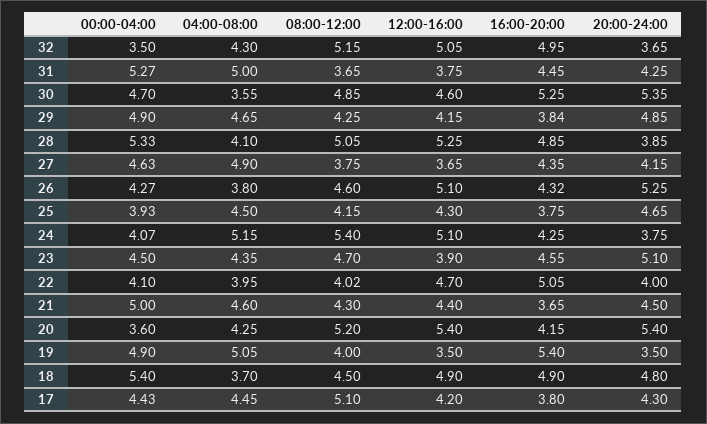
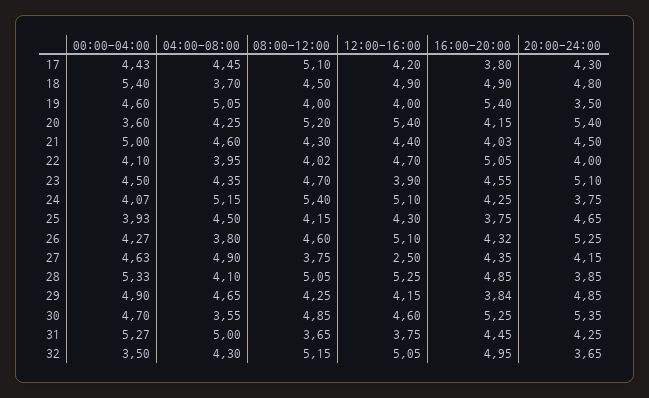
12:00-16:00, 27: 3.65 -> 2.5
16:00-20:00, 21: 3.65 -> 4.03
00:00-04:00, 19: 4.9 -> 4.6
12:00-16:00, 19: 3.5 -> 4

